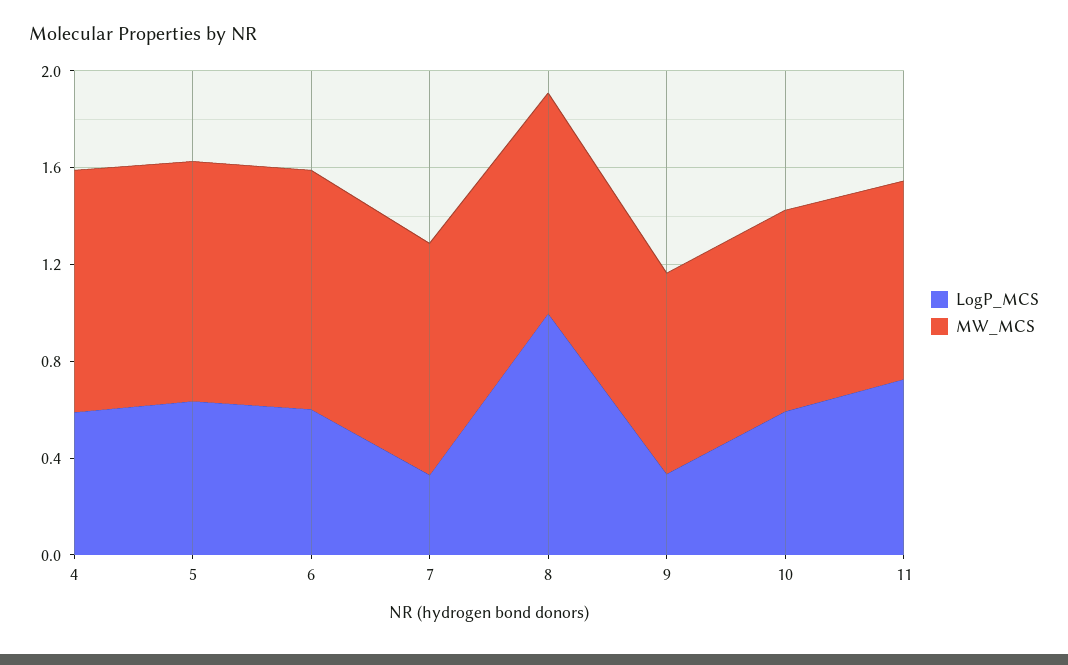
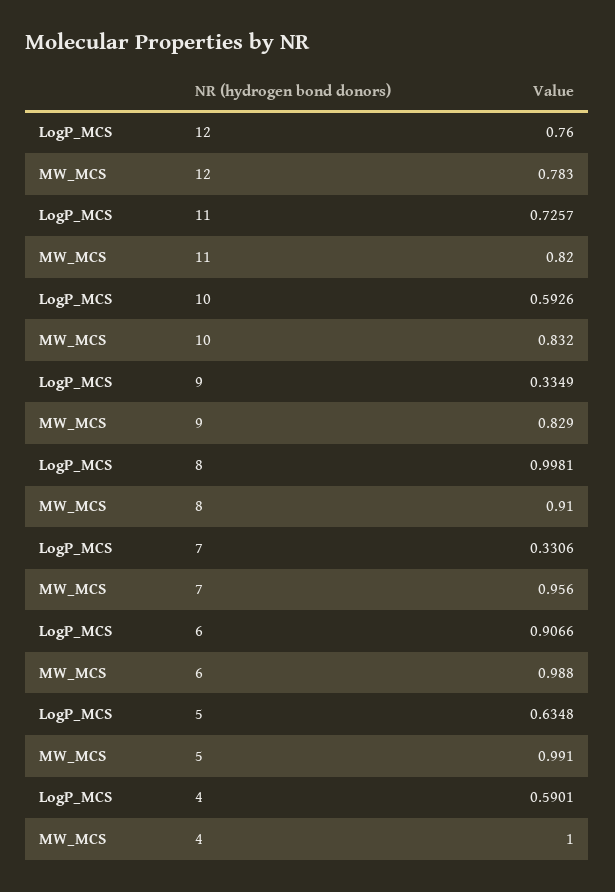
LogP_MCS, 6: 0.6 -> 0.9066
LogP_MCS, 12: none -> 0.76
MW_MCS, 12: none -> 0.783

